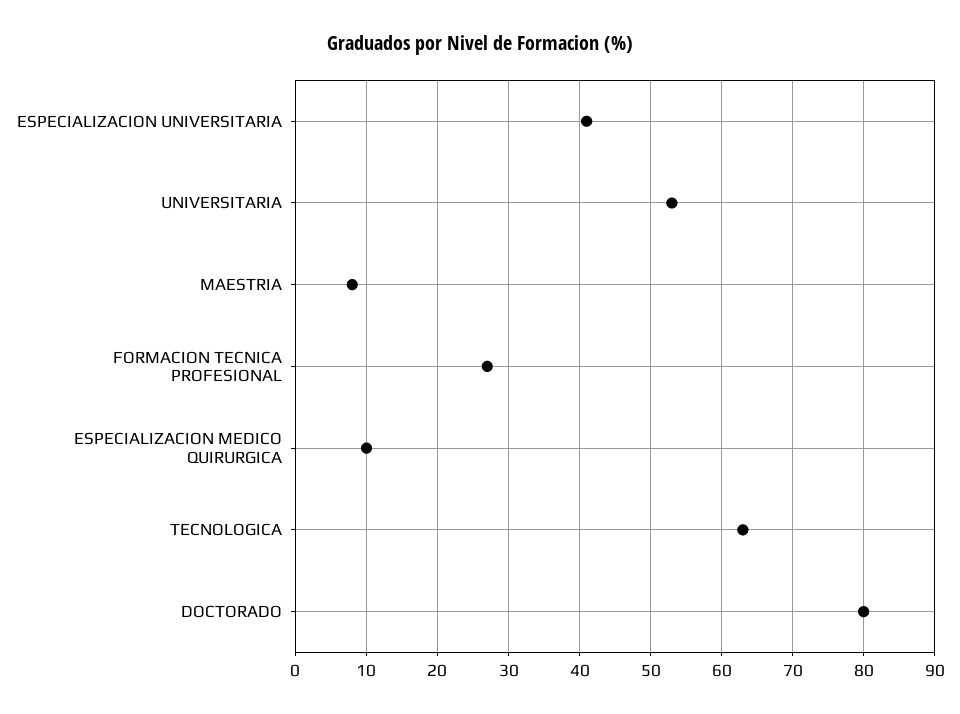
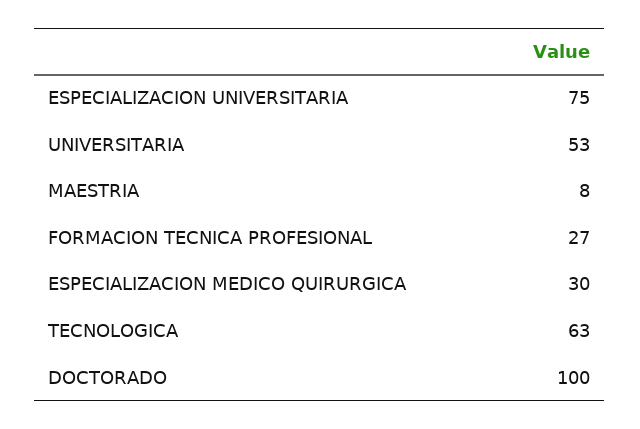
ESPECIALIZACION UNIVERSITARIA: 41 -> 75
ESPECIALIZACION MEDICO QUIRURGICA: 10 -> 30
DOCTORADO: 80 -> 100

